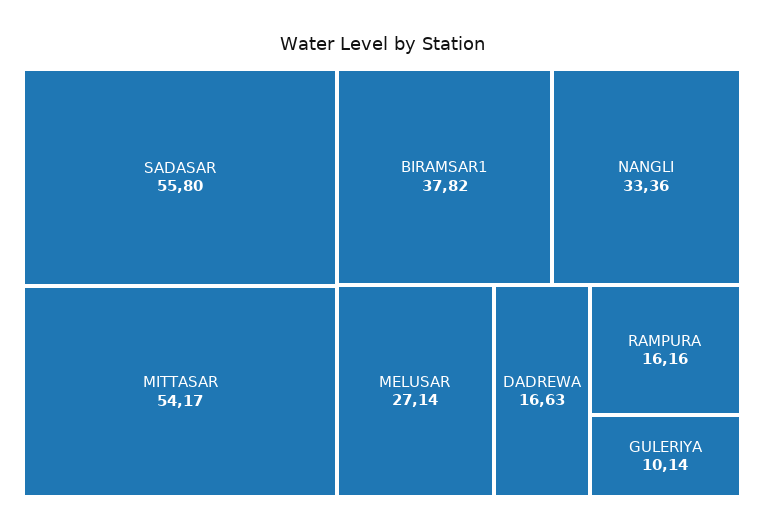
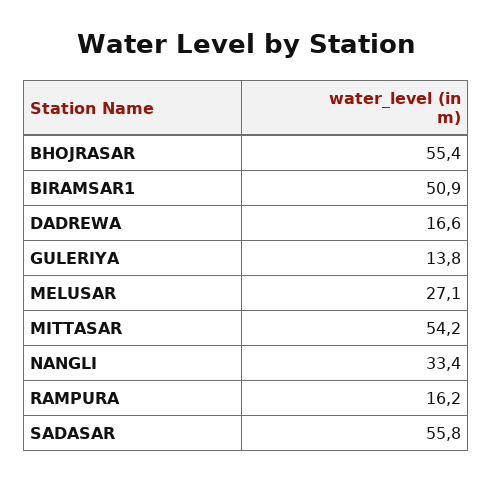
BIRAMSAR1: 37.82 -> 50.9
GULERIYA: 10.14 -> 13.8
BHOJRASAR: none -> 55.4

